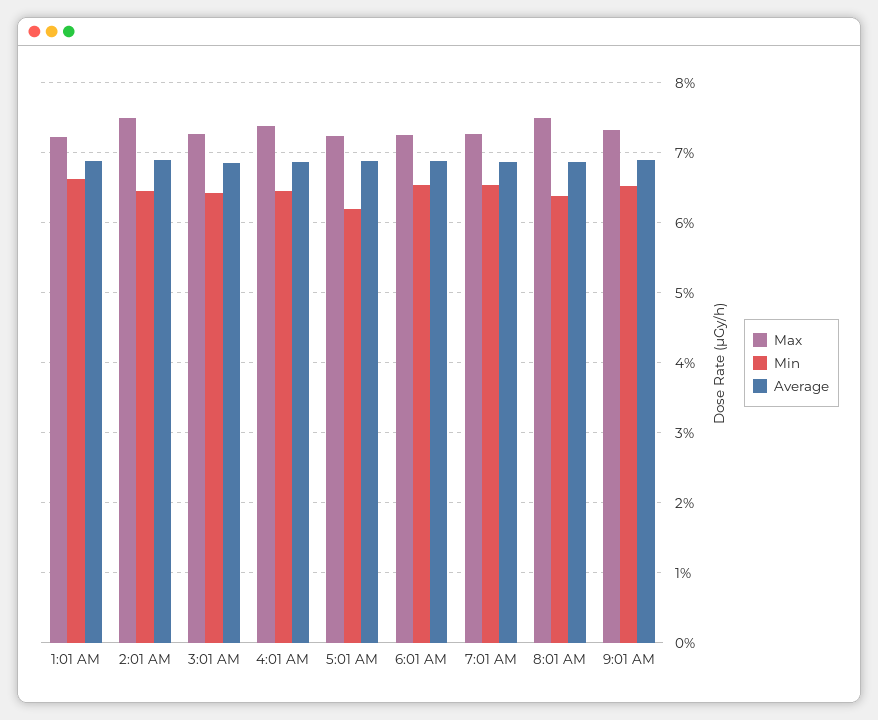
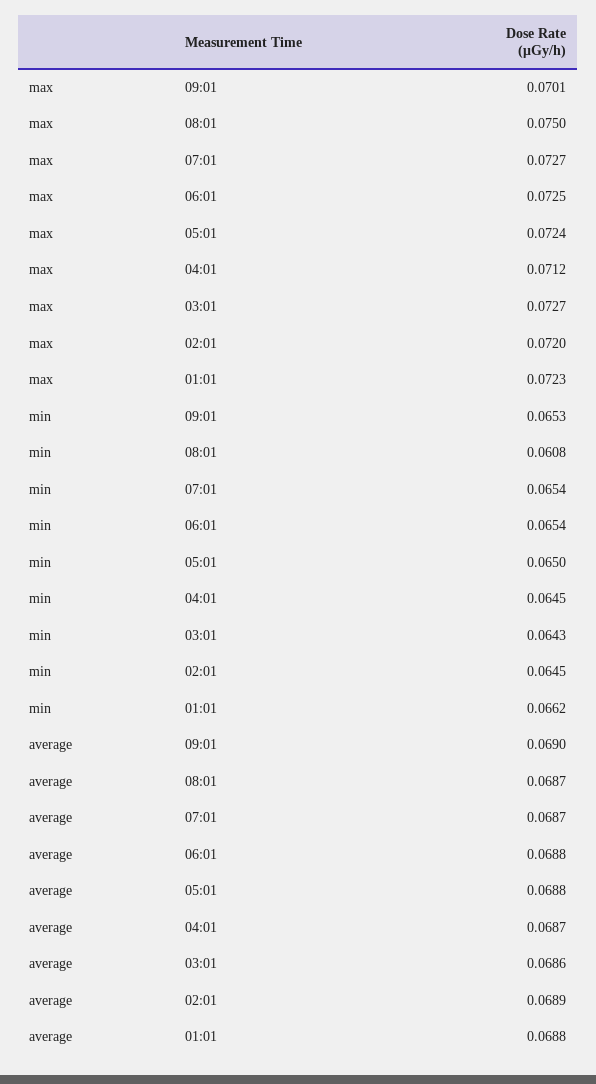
Max, 2:01 AM: 0.075 -> 0.072
Max, 4:01 AM: 0.074 -> 0.0712
Min, 5:01 AM: 0.062 -> 0.065
Min, 8:01 AM: 0.064 -> 0.0608
Max, 9:01 AM: 0.073 -> 0.0701

